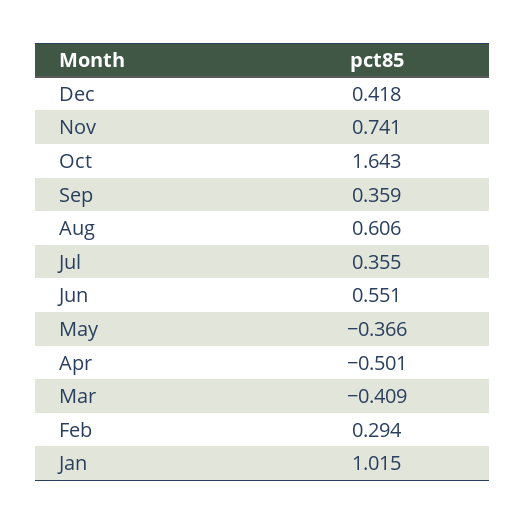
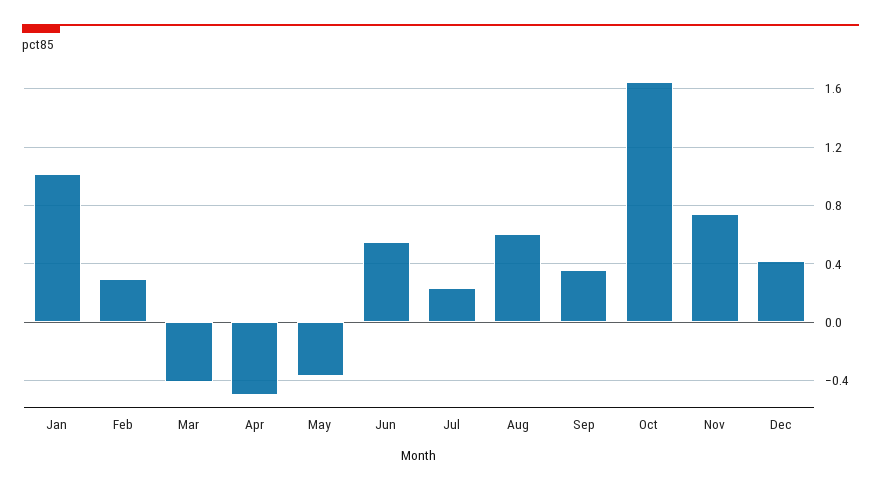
Jul: 0.355 -> 0.25

